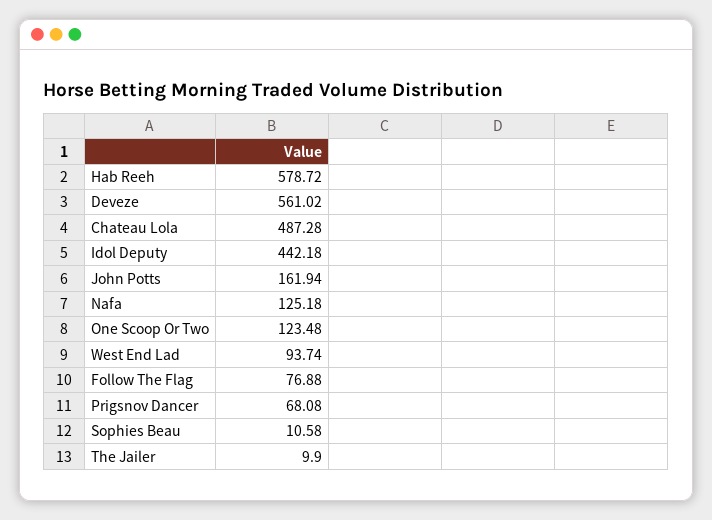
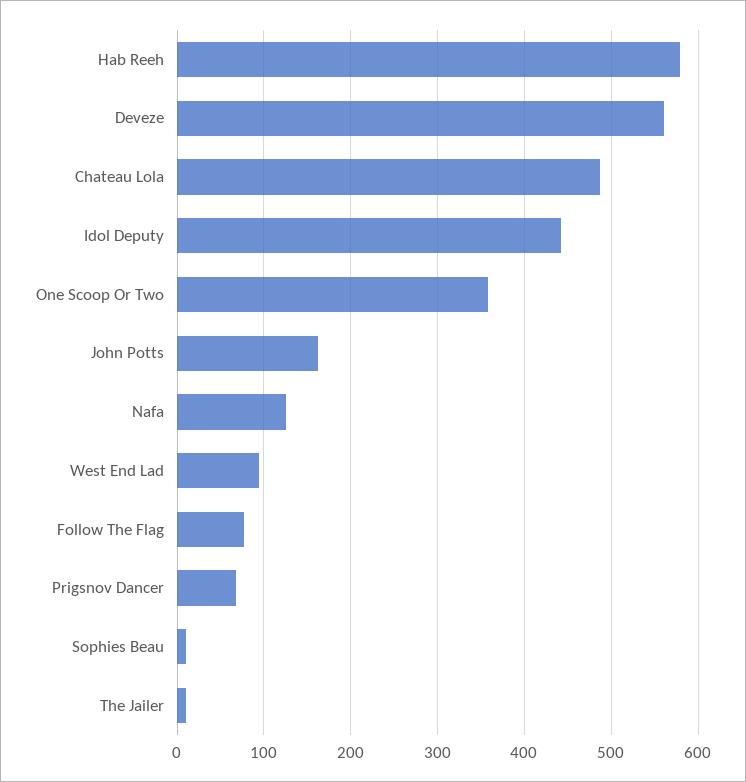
One Scoop Or Two: 123.48 -> 360

